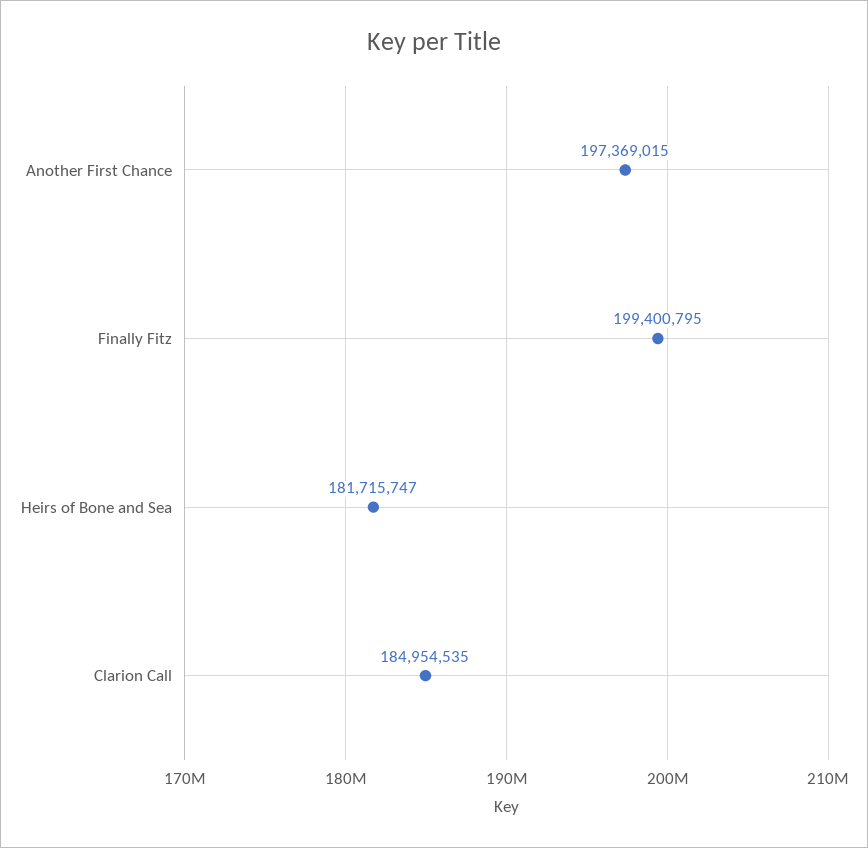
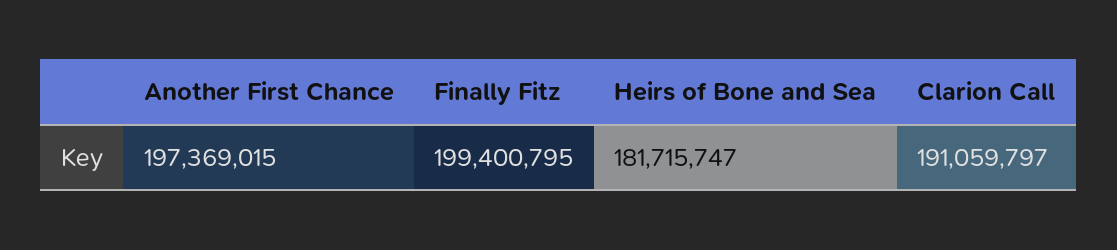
Clarion Call: 184954535 -> 191059797

